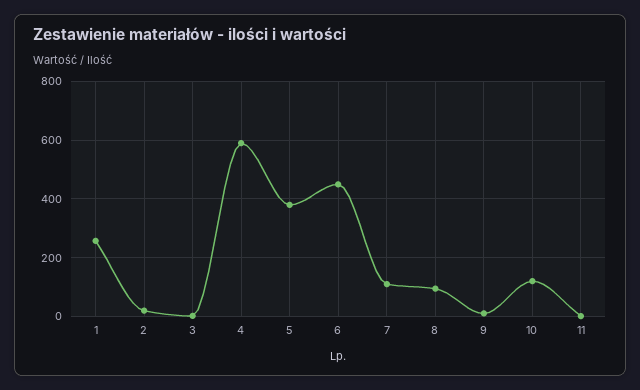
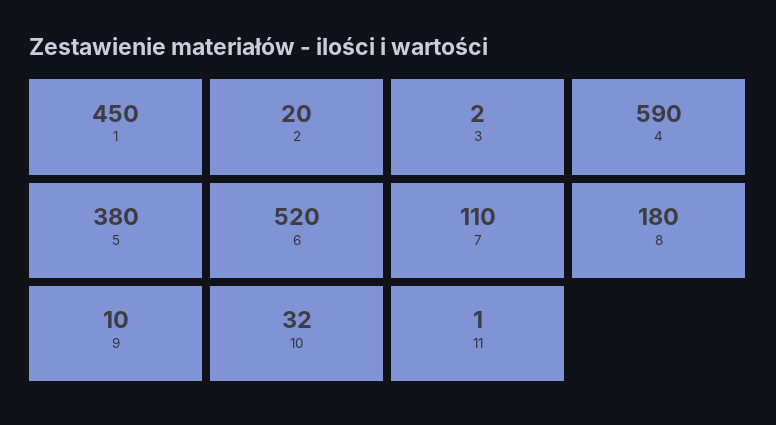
1: 250 -> 450
6: 450 -> 520
8: 100 -> 180
10: 125 -> 32

